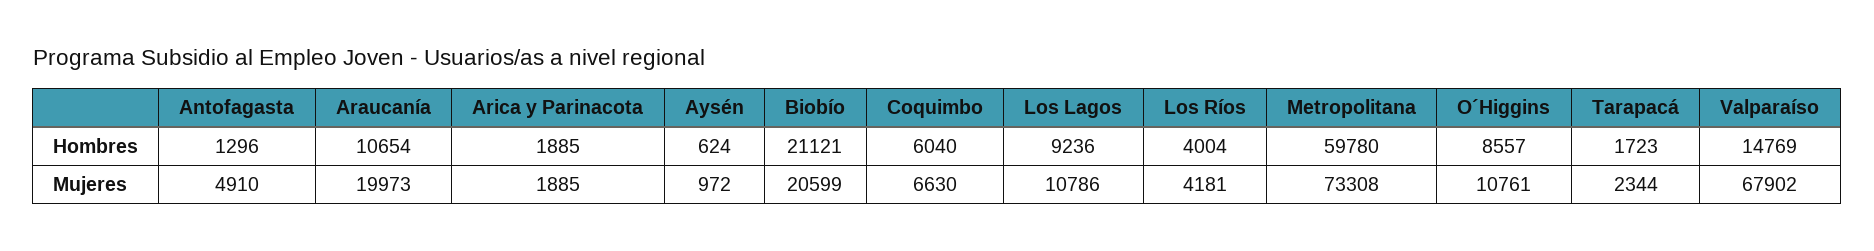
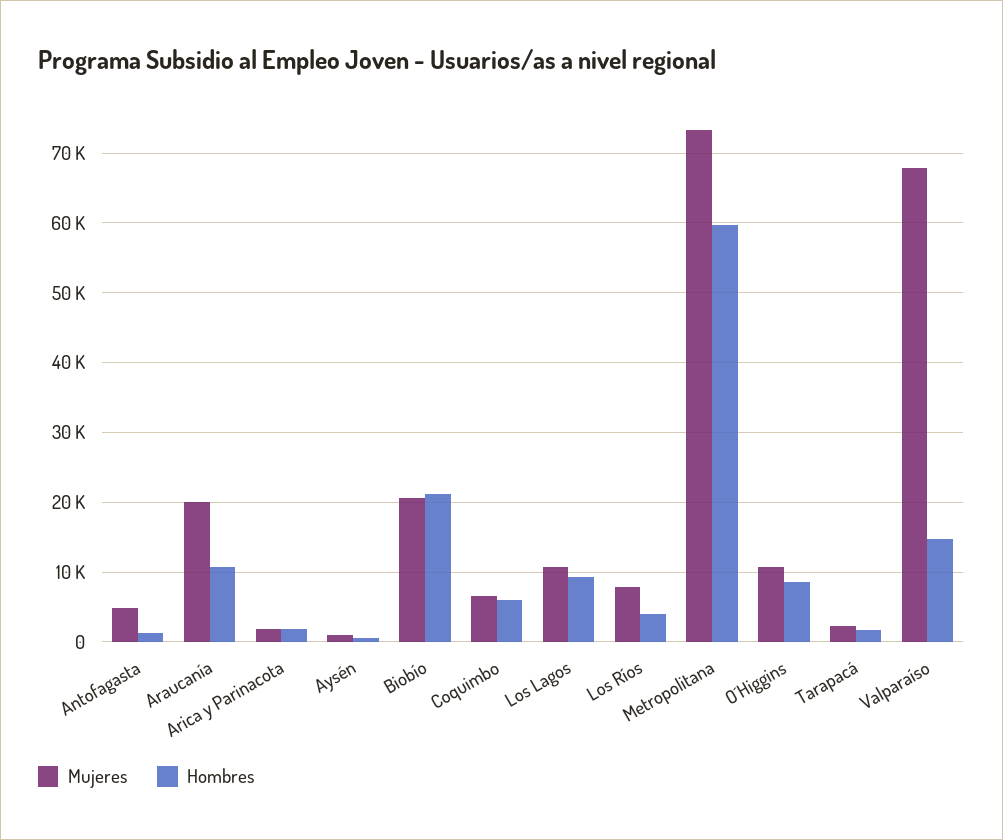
Mujeres, Los Ríos: 4181 -> 8000

